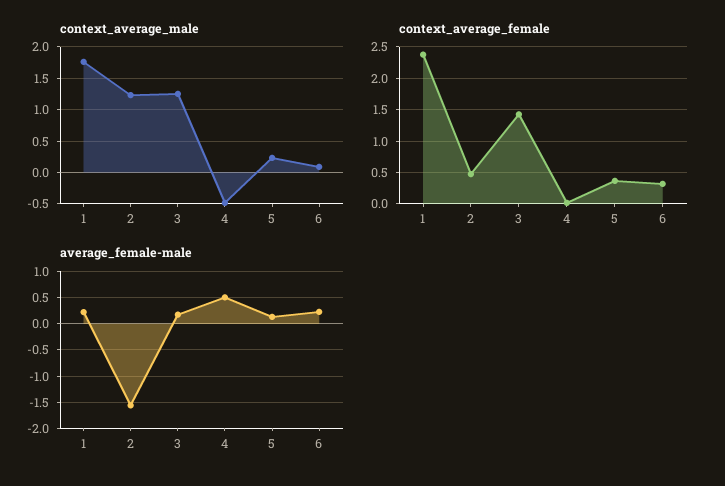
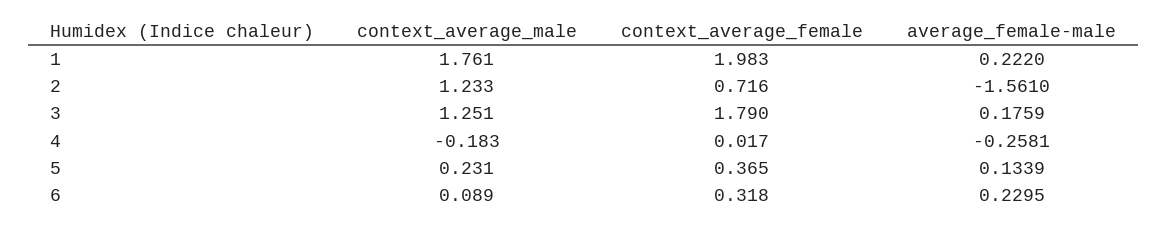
context_average_male, 4: -0.5 -> -0.183
context_average_female, 1: 2.4 -> 1.983
context_average_female, 2: 0.5 -> 0.716
context_average_female, 3: 1.4 -> 1.79
average_female-male, 4: 0.5 -> -0.2581

